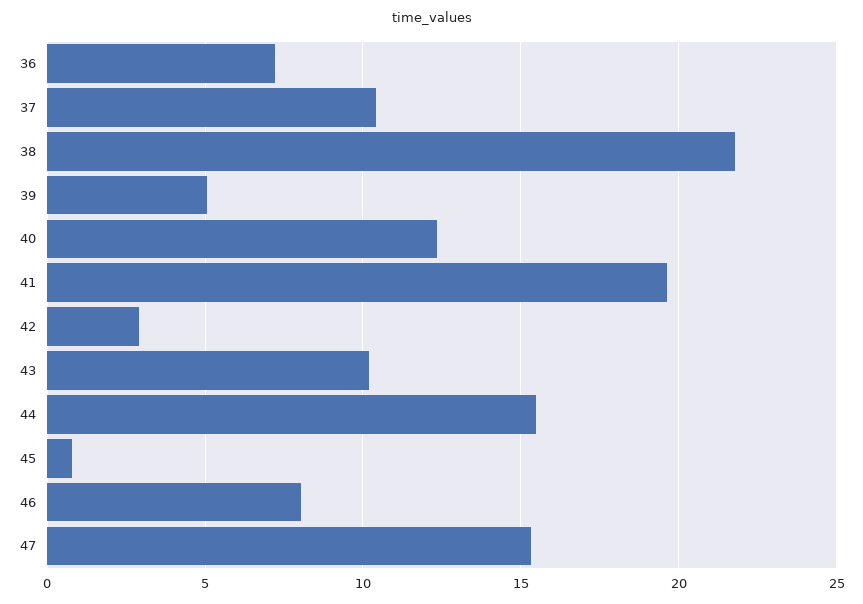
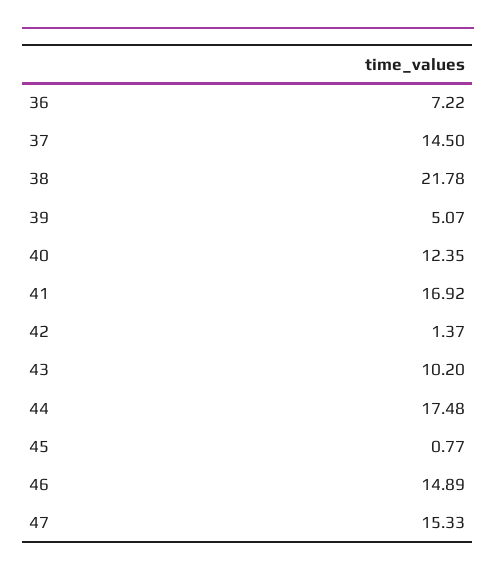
37: 10.5 -> 14.5
41: 19.5 -> 16.92
42: 3 -> 1.37
44: 15.5 -> 17.48
46: 8 -> 14.89

